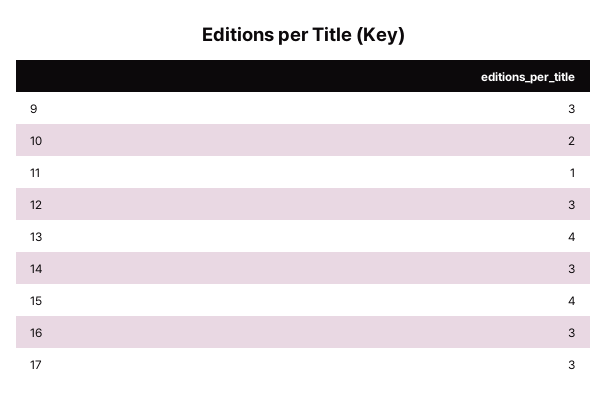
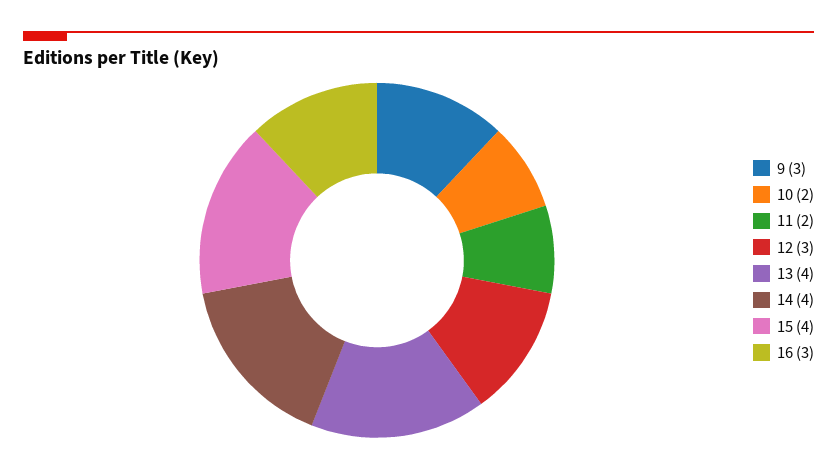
11: 1 -> 2
14: 3 -> 4
17: 3 -> none

